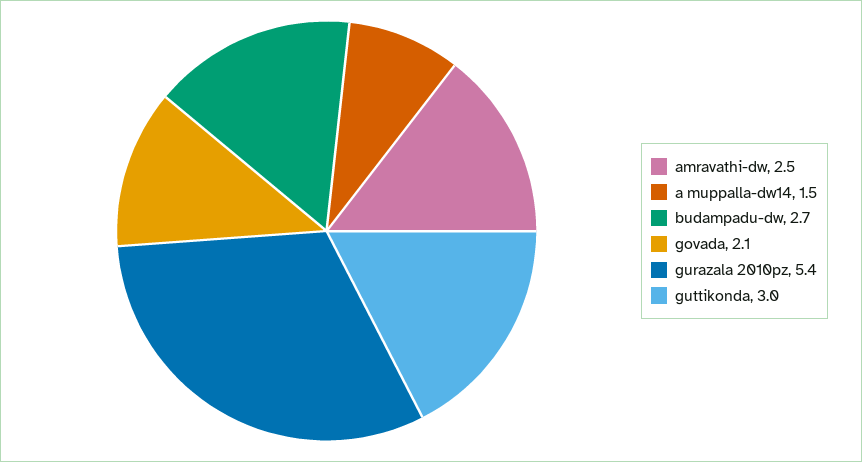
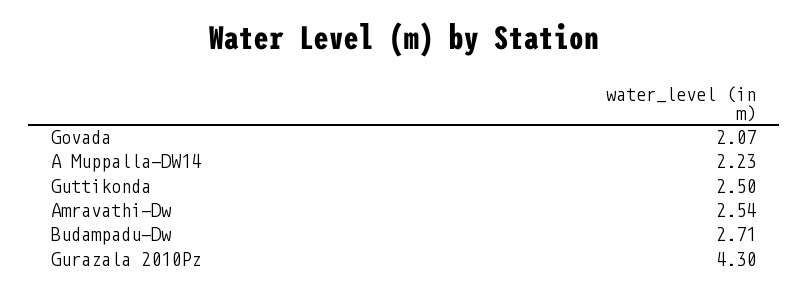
a muppalla-dw14: 1.5 -> 2.23
gurazala 2010pz: 5.4 -> 4.3
guttikonda: 3 -> 2.5

